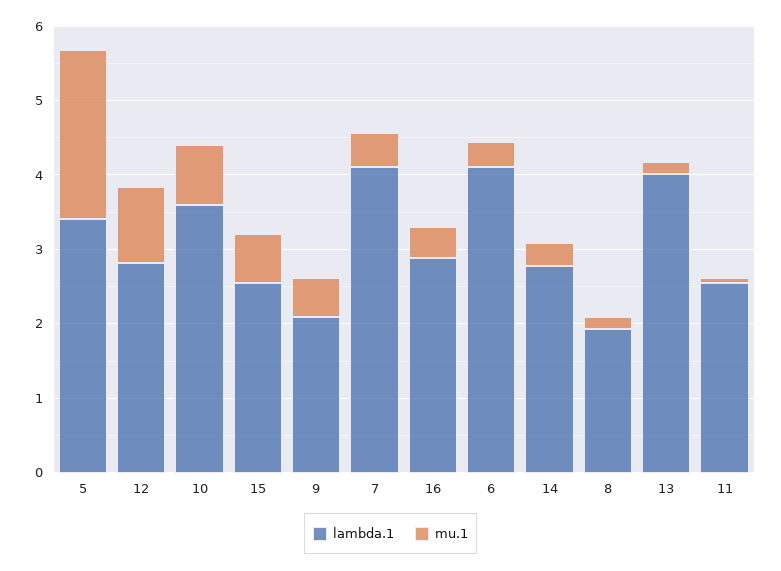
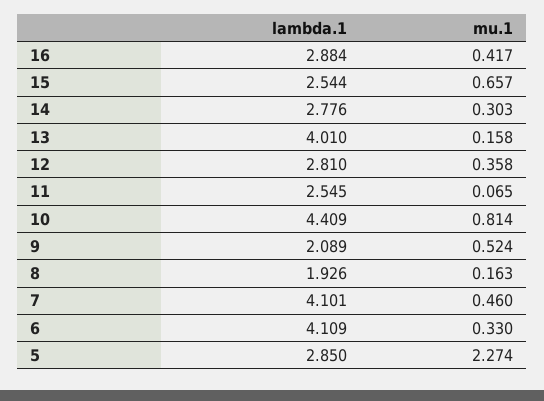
lambda.1, 5: 3.4 -> 2.85
mu.1, 12: 1 -> 0.358
lambda.1, 10: 3.6 -> 4.409

